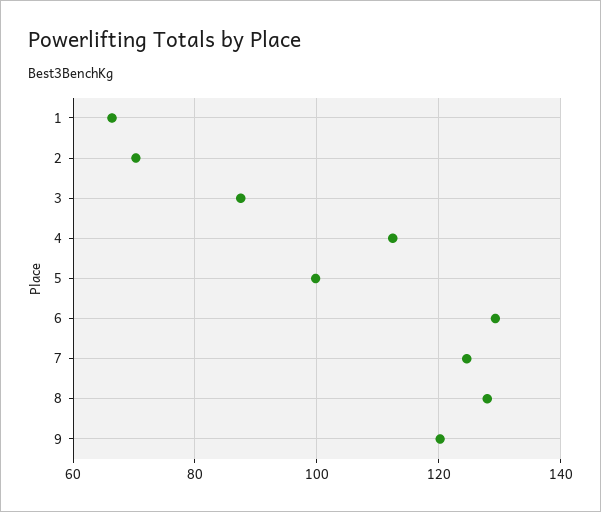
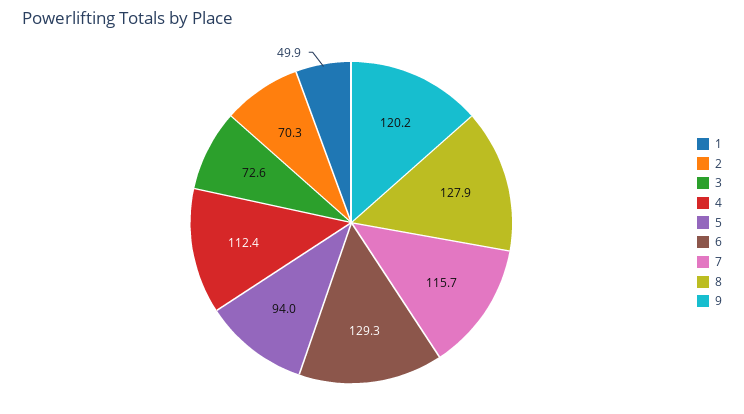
1: 66 -> 49.9
3: 88 -> 72.6
5: 100 -> 94
7: 124 -> 115.7

